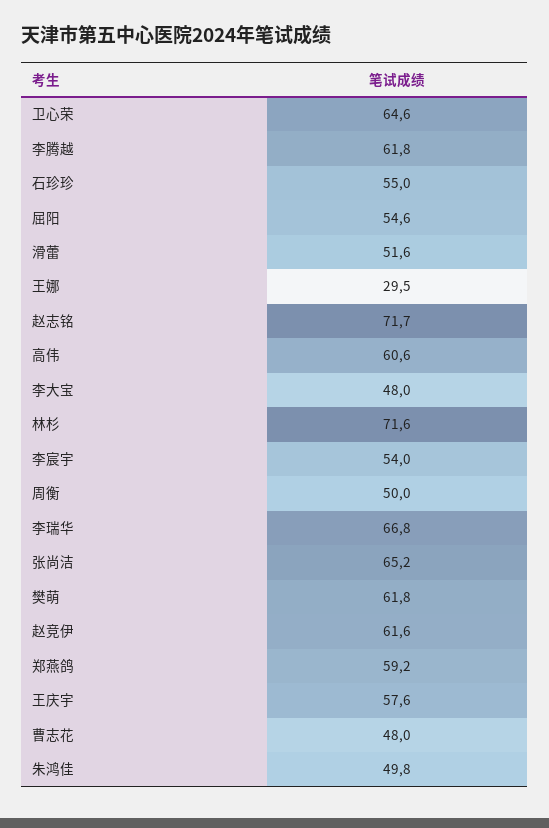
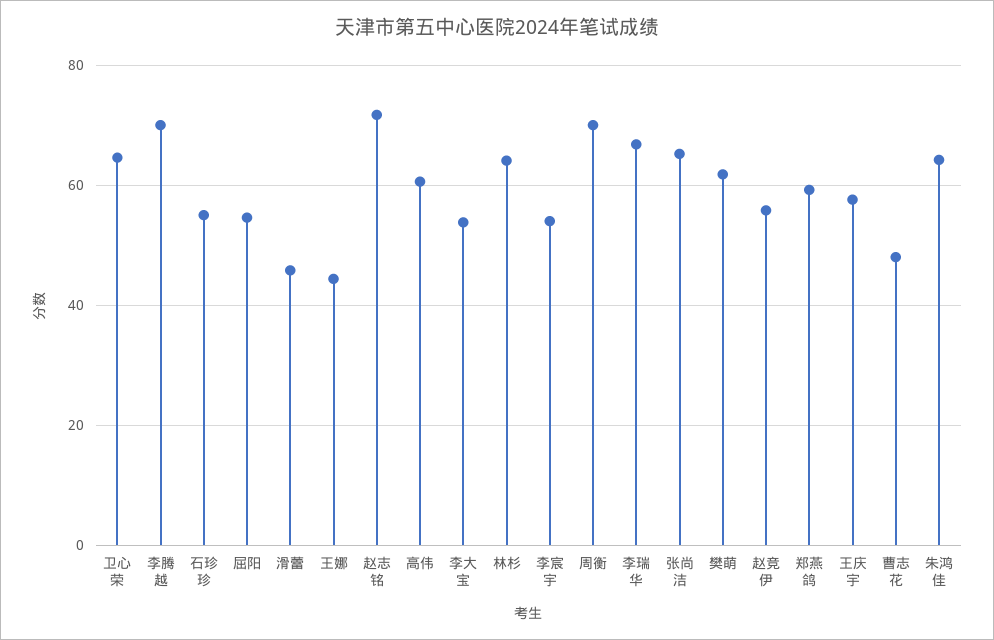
李腾越: 61.8 -> 70
滑蕾: 51.6 -> 46
王娜: 29.5 -> 44
李大宝: 48 -> 54
林杉: 71.6 -> 64
周衡: 50 -> 70
赵竞伊: 61.6 -> 56
朱鸿佳: 49.8 -> 64

